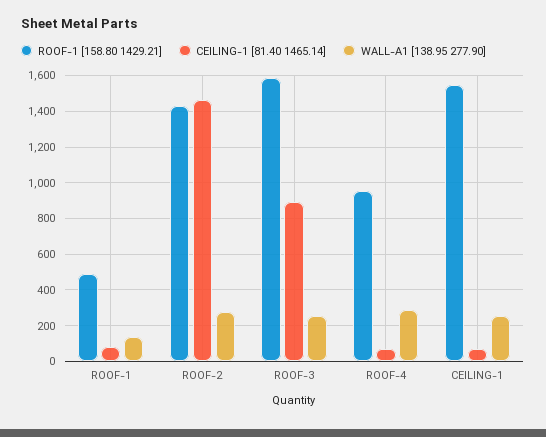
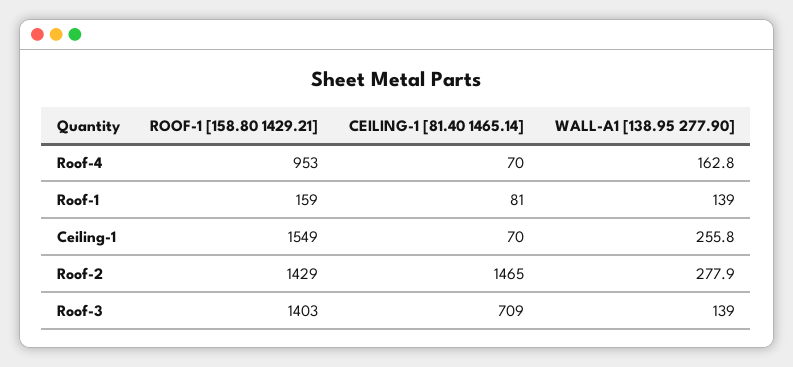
ROOF-1 [158.80 1429.21], ROOF-1: 500 -> 159
ROOF-1 [158.80 1429.21], ROOF-3: 1600 -> 1403
CEILING-1 [81.40 1465.14], ROOF-3: 900 -> 709
WALL-A1 [138.95 277.90], ROOF-3: 250 -> 139
WALL-A1 [138.95 277.90], ROOF-4: 300 -> 162.8

